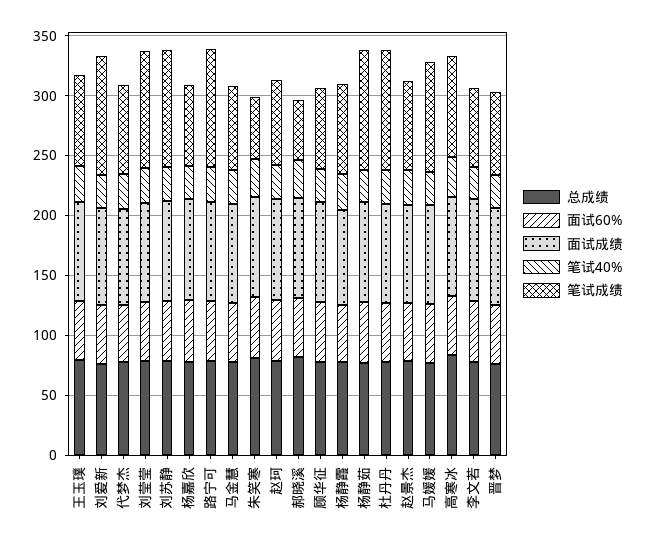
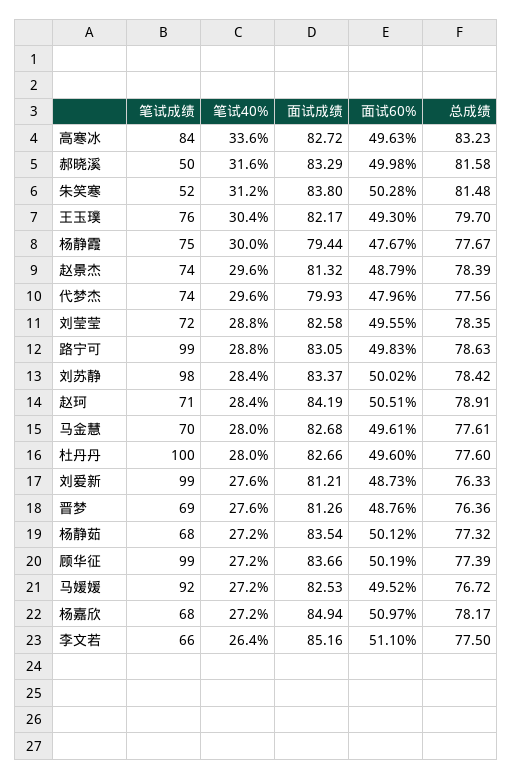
笔试成绩, 刘莹莹: 100 -> 72
笔试成绩, 顾华征: 70 -> 99
笔试成绩, 杨静茹: 100 -> 68

